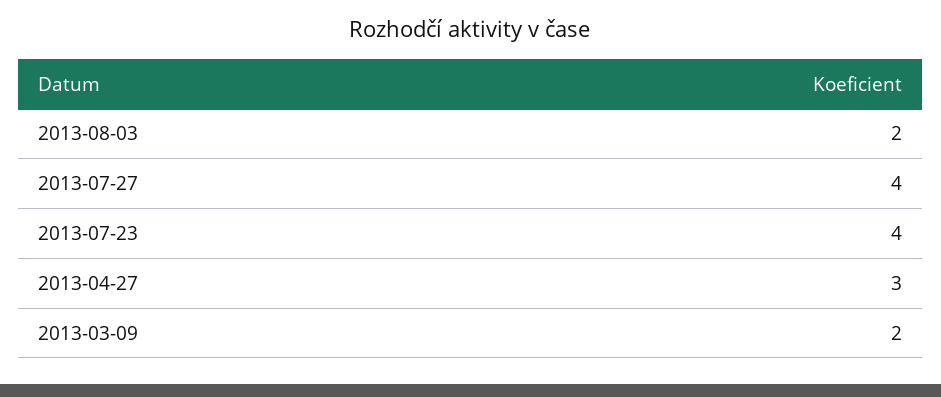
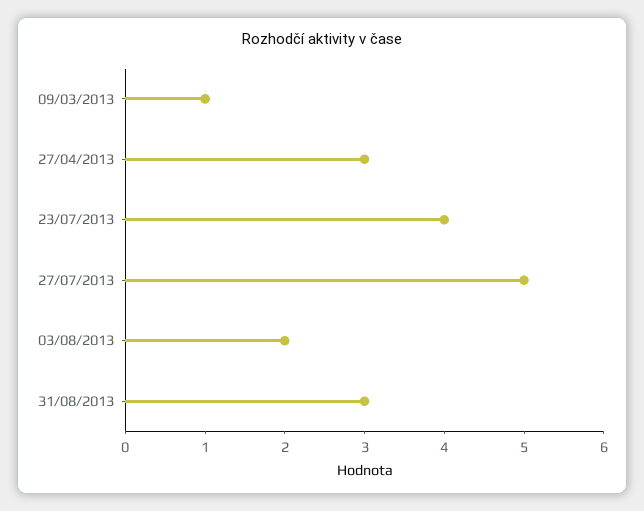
2013-07-27: 4 -> 5
2013-03-09: 2 -> 1
31/08/2013: none -> 3

